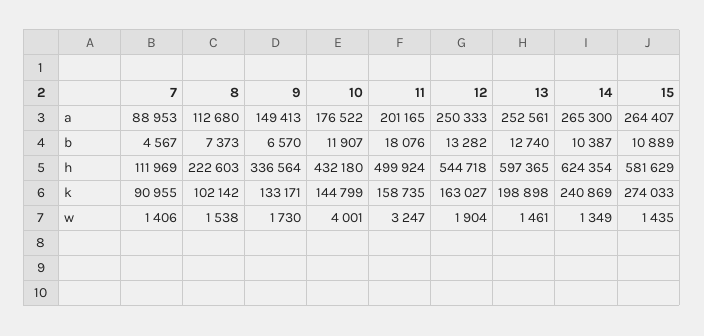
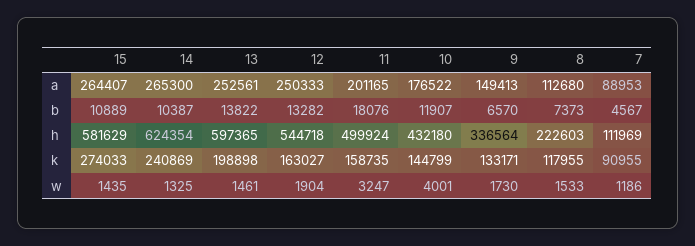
13, b: 12740 -> 13822
8, k: 102142 -> 117955
7, w: 1406 -> 1186
8, w: 1538 -> 1533
14, w: 1349 -> 1325

